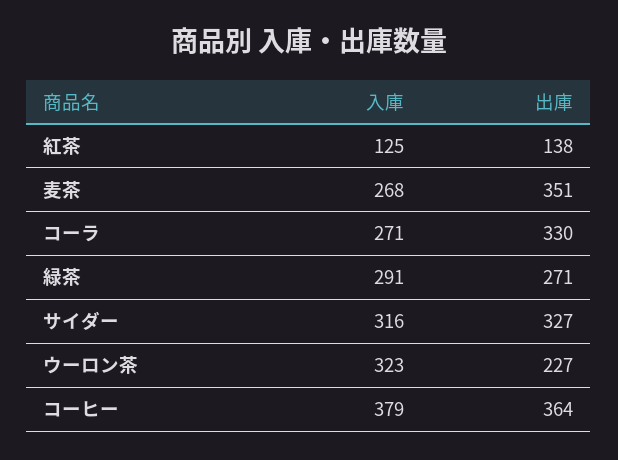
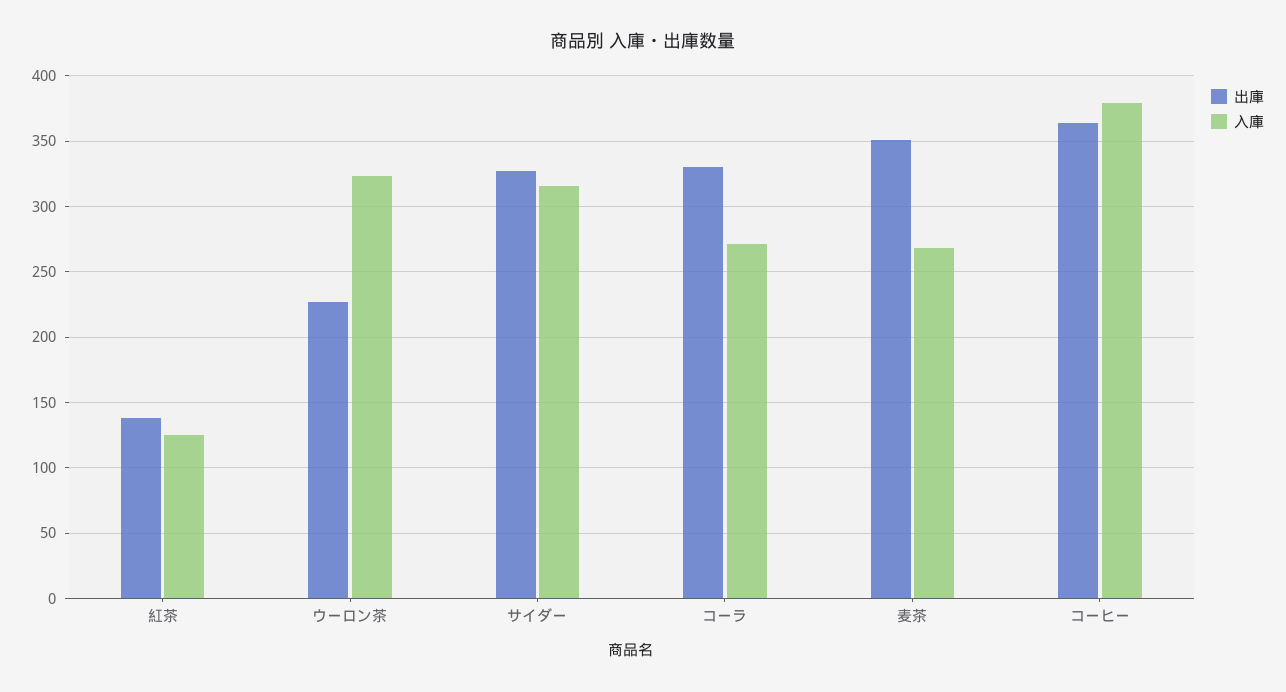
入庫, 緑茶: 291 -> none
出庫, 緑茶: 271 -> none

